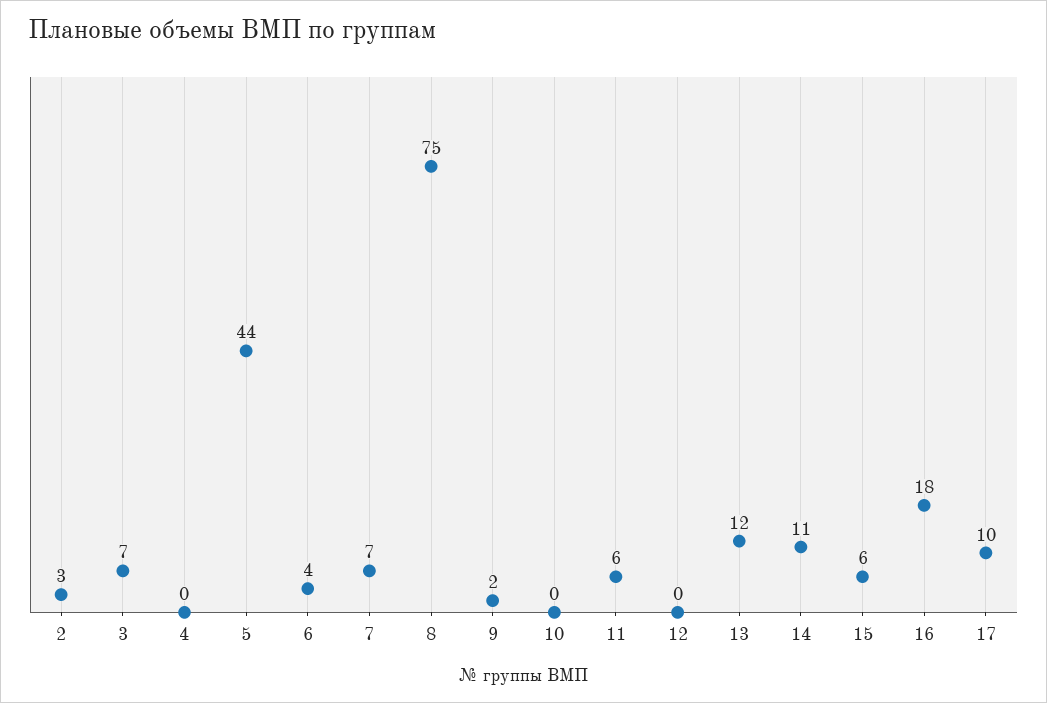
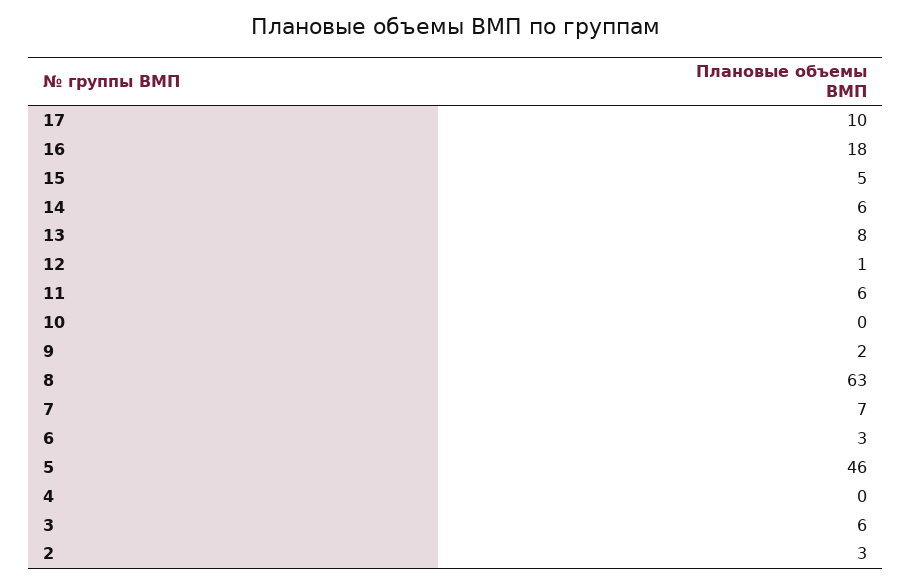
3: 7 -> 6
5: 44 -> 46
6: 4 -> 3
8: 75 -> 63
12: 0 -> 1
13: 12 -> 8
14: 11 -> 6
15: 6 -> 5

